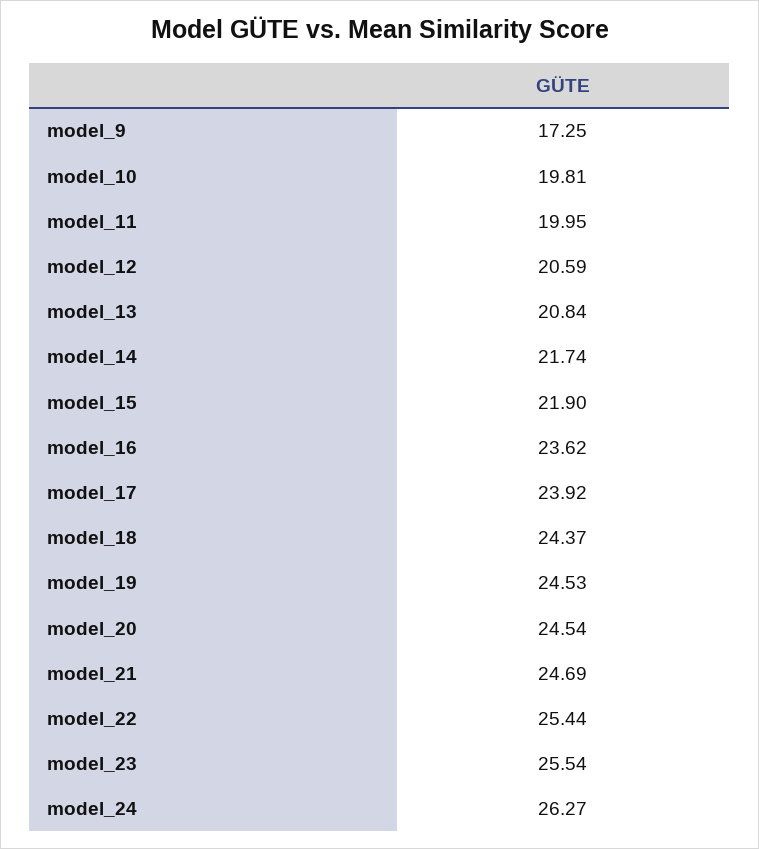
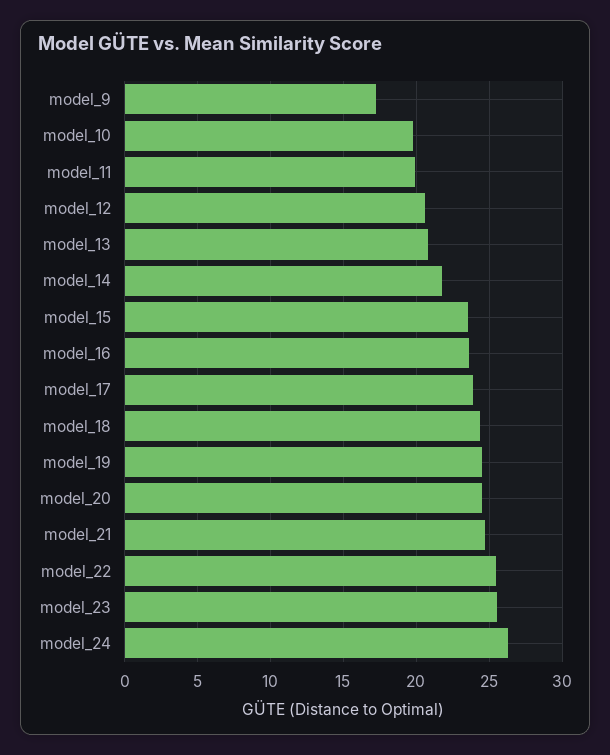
model_15: 21.9 -> 23.5

